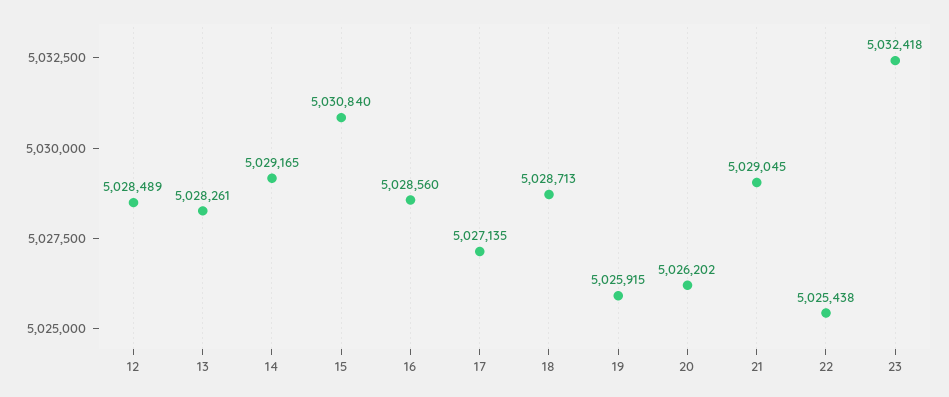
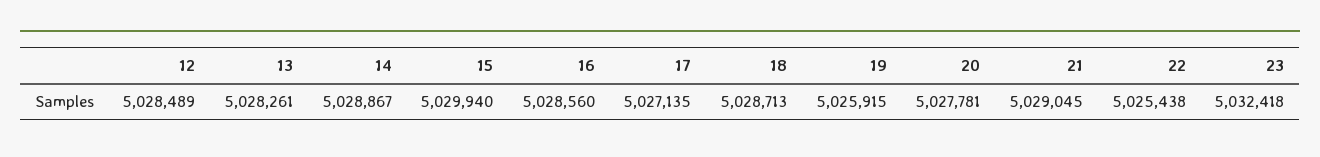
14: 5029165 -> 5028867
15: 5030840 -> 5029940
20: 5026202 -> 5027781

